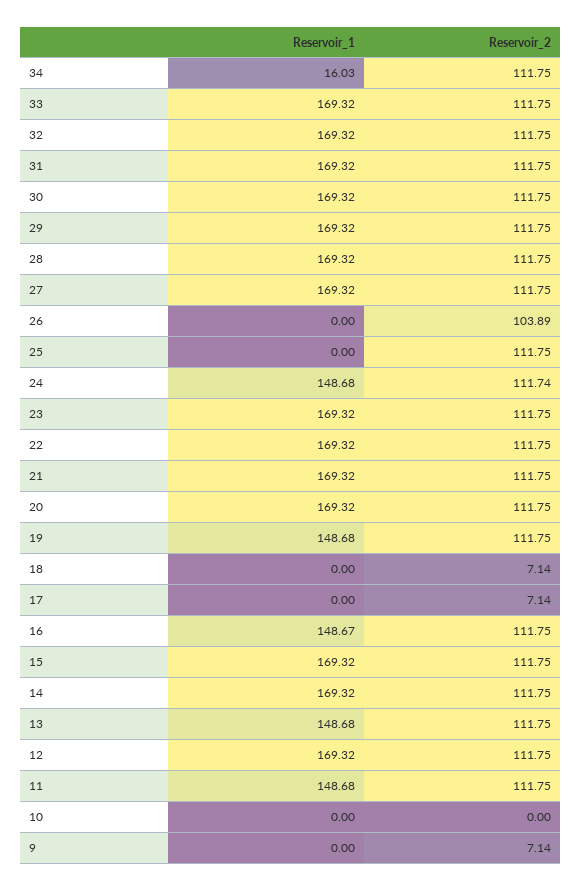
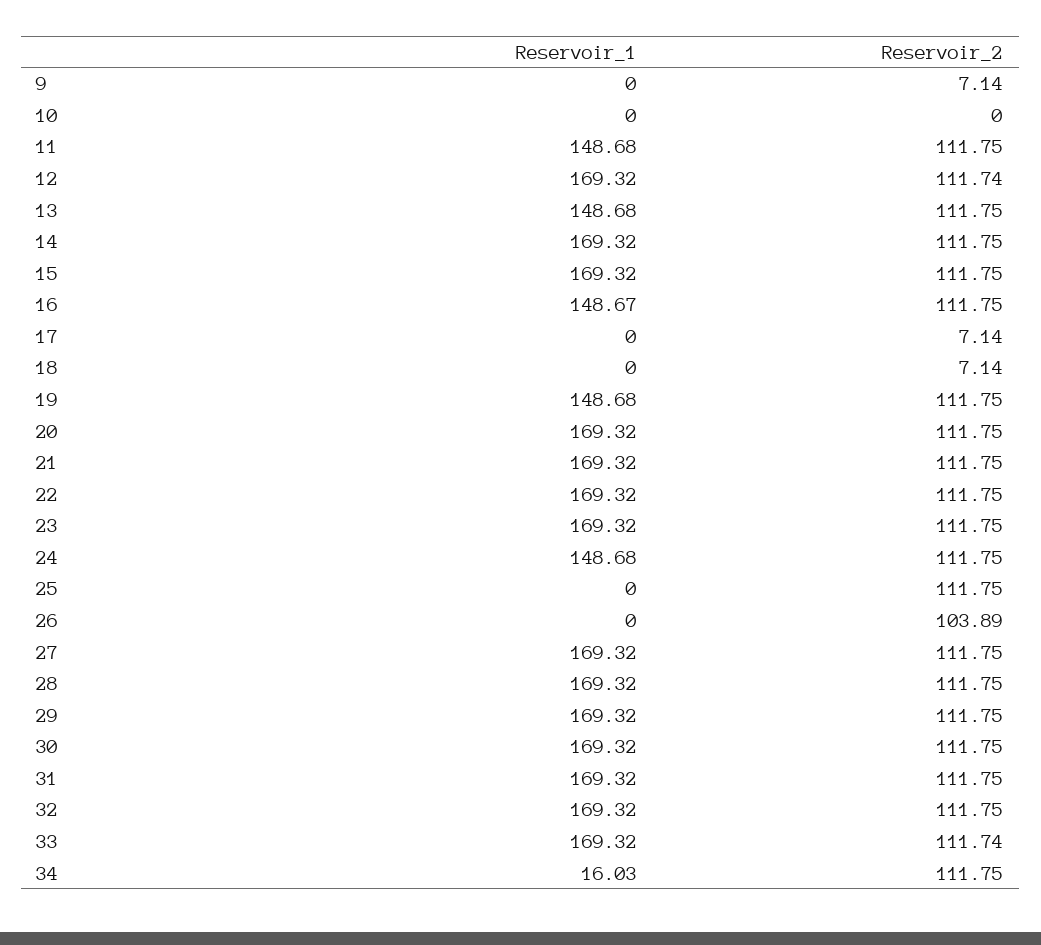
Reservoir_2, 33: 111.75 -> 111.74
Reservoir_2, 24: 111.74 -> 111.75
Reservoir_2, 12: 111.75 -> 111.74

